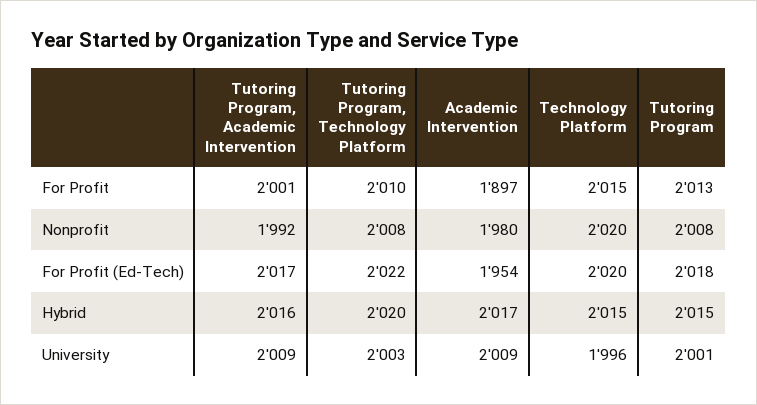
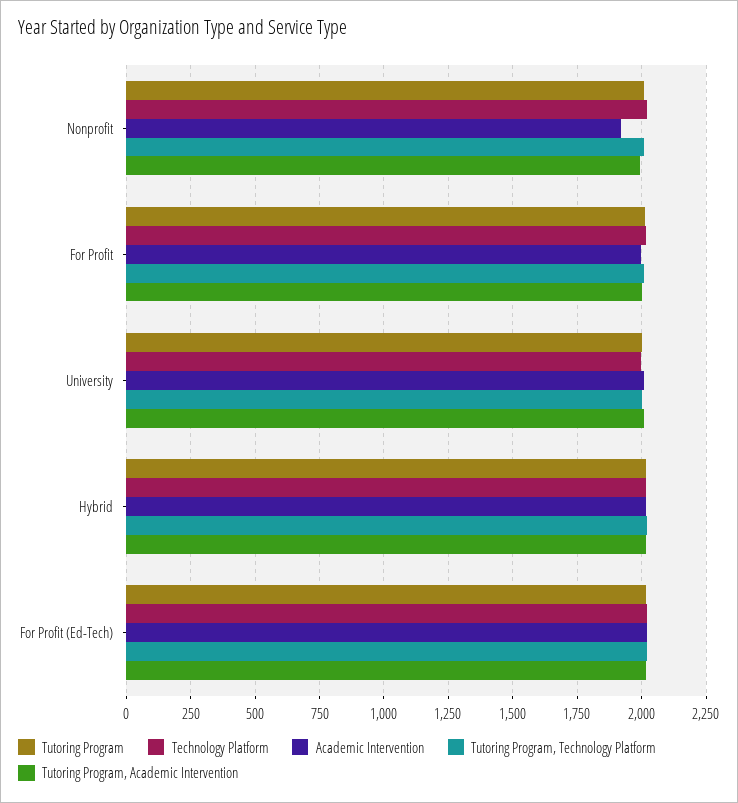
Academic Intervention, For Profit: 1897 -> 2000
Academic Intervention, Nonprofit: 1980 -> 1925
Academic Intervention, For Profit (Ed-Tech): 1954 -> 2025

